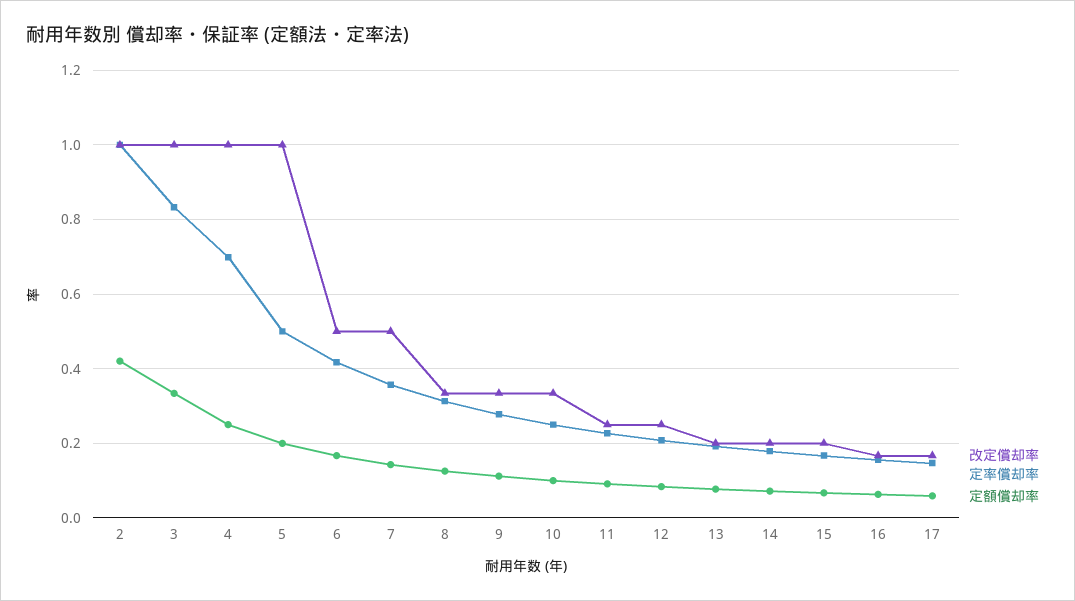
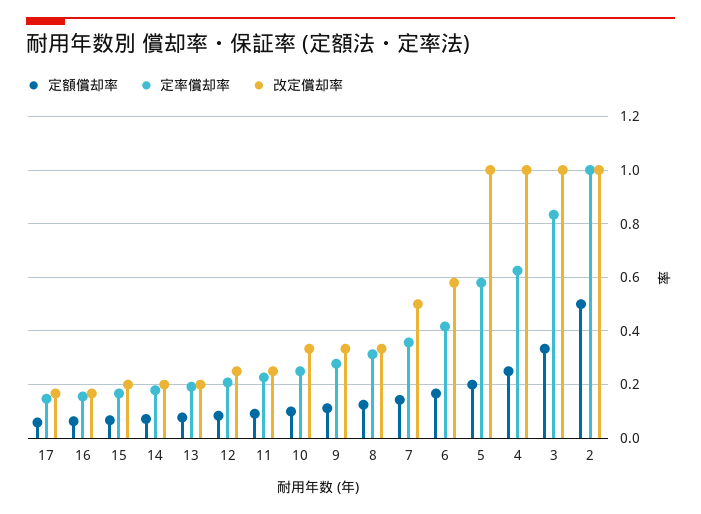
定額償却率, 2: 0.42 -> 0.5
定率償却率, 4: 0.7 -> 0.625
定率償却率, 5: 0.5 -> 0.575
改定償却率, 6: 0.5 -> 0.575

